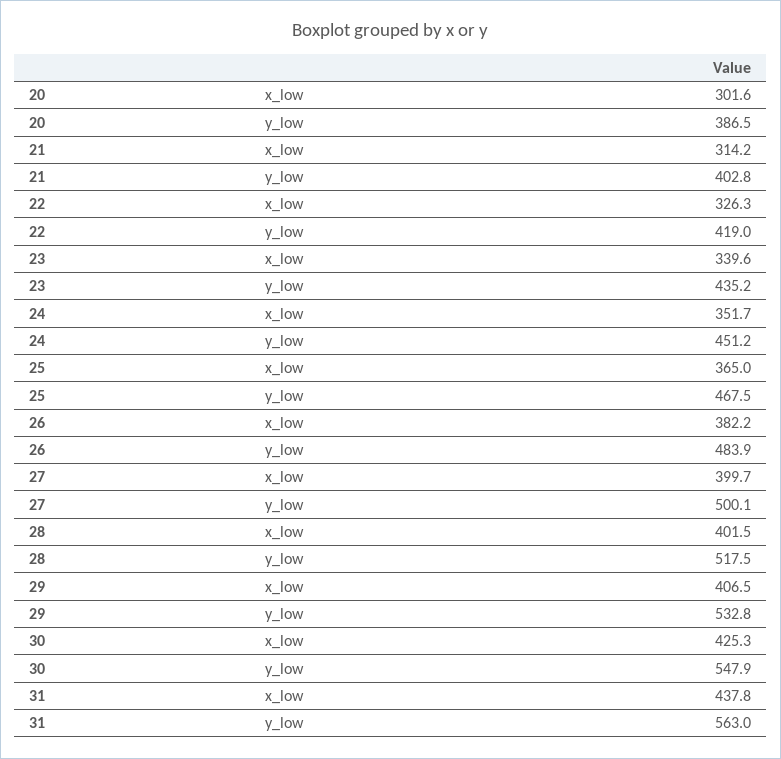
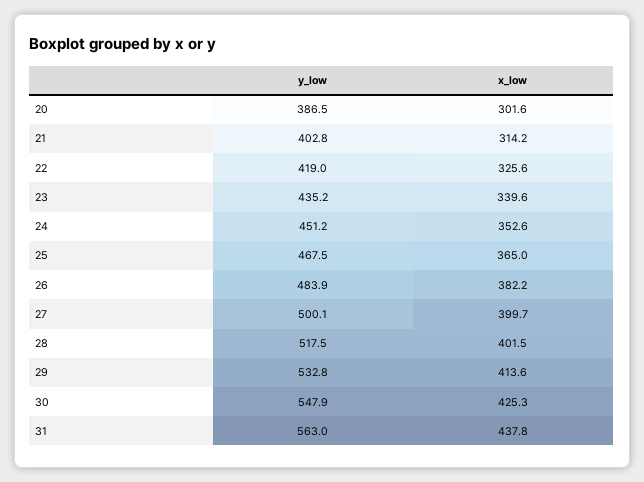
22, x_low: 326.3 -> 325.6
24, x_low: 351.7 -> 352.6
29, x_low: 406.5 -> 413.6

